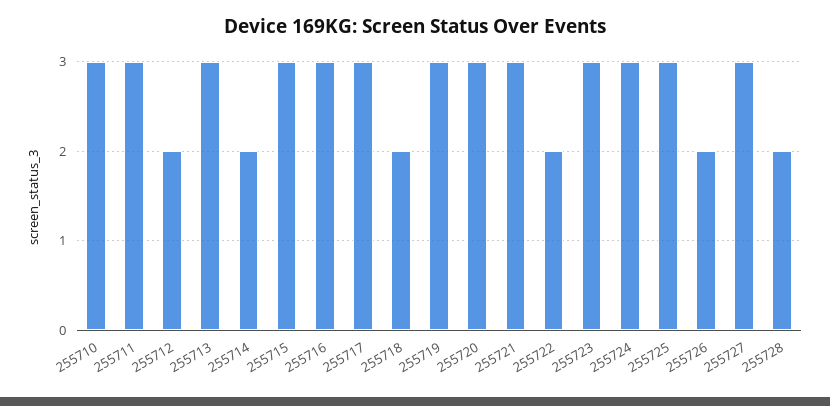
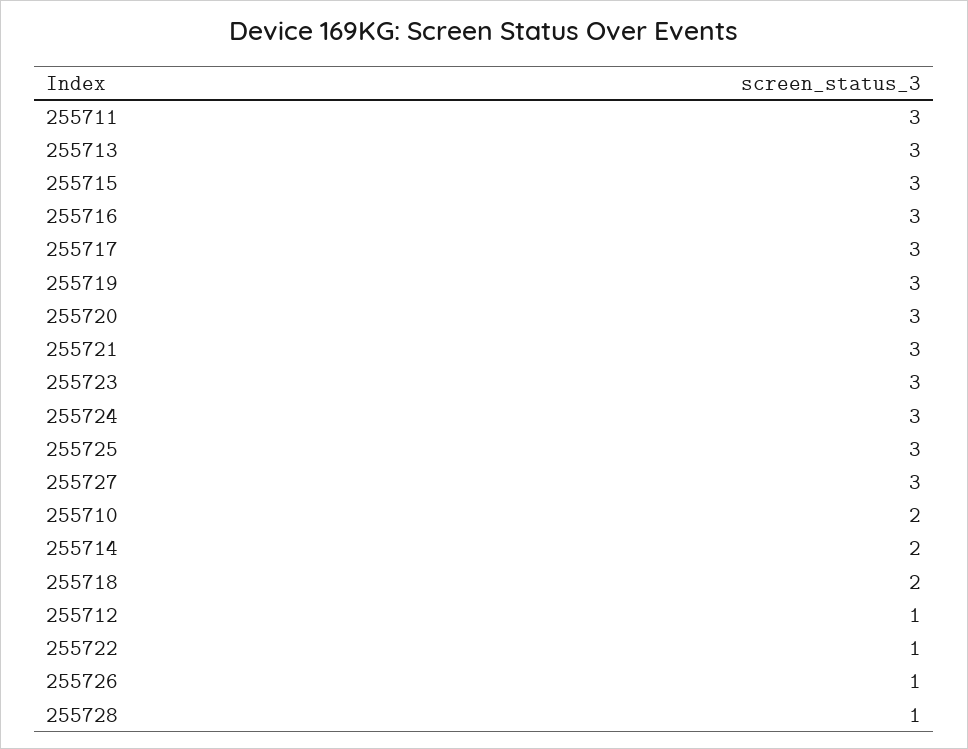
255710: 3 -> 2
255712: 2 -> 1
255722: 2 -> 1
255726: 2 -> 1
255728: 2 -> 1

